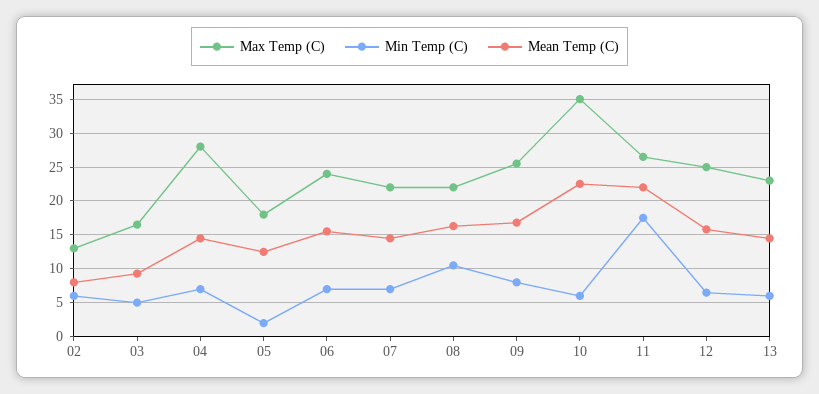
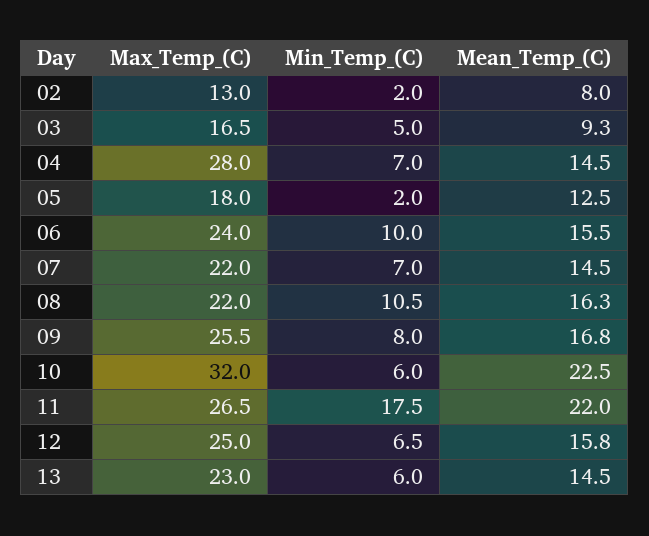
Min Temp (C), 02: 6 -> 2
Min Temp (C), 06: 7 -> 10
Max Temp (C), 10: 35 -> 32

